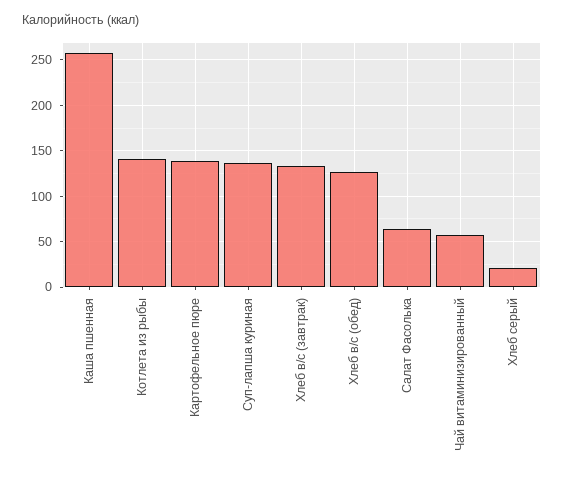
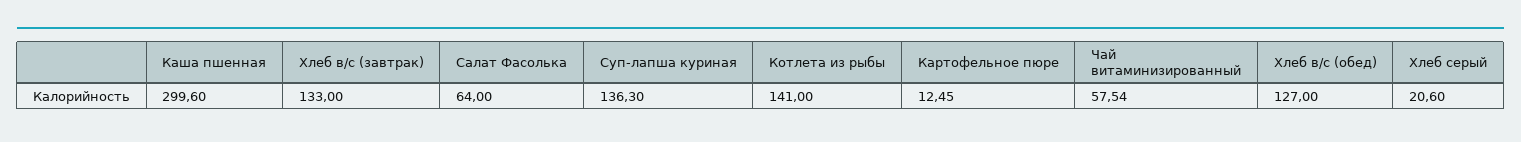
Каша пшенная: 260 -> 299.6
Картофельное пюре: 140 -> 12.45

